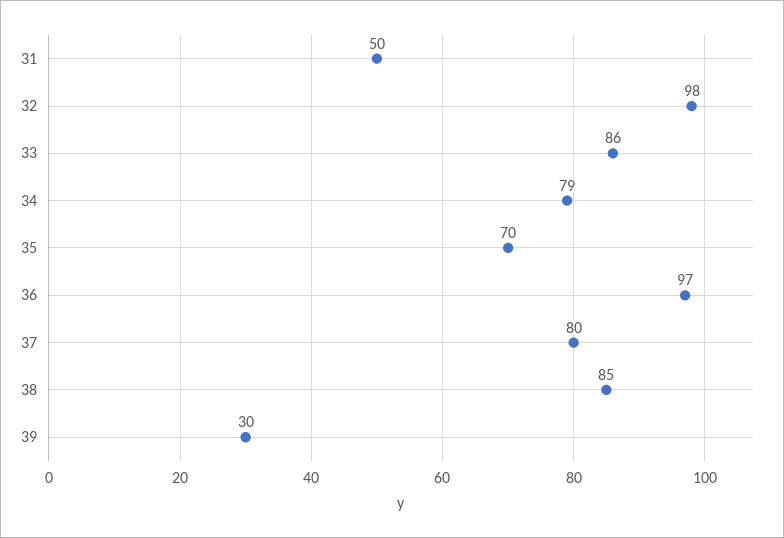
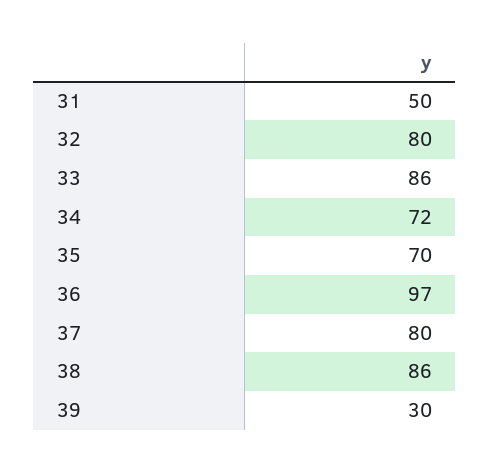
32: 98 -> 80
34: 79 -> 72
38: 85 -> 86

